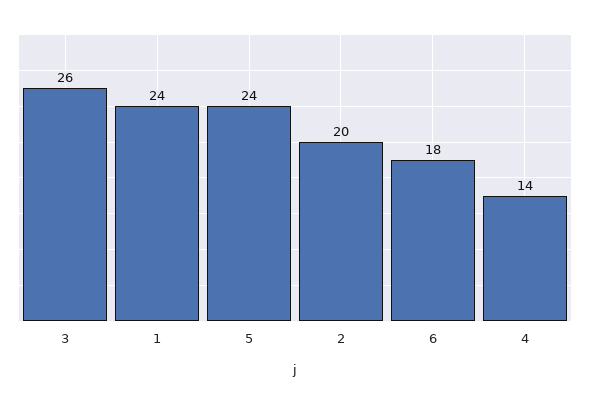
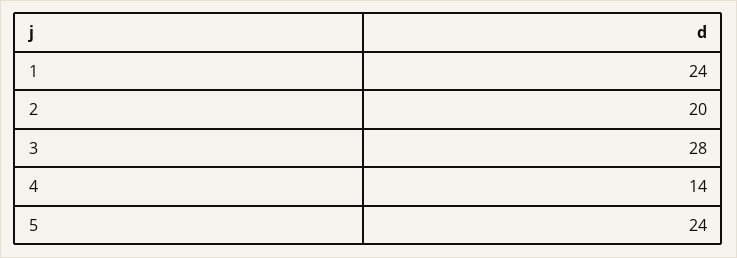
3: 26 -> 28
6: 18 -> none

